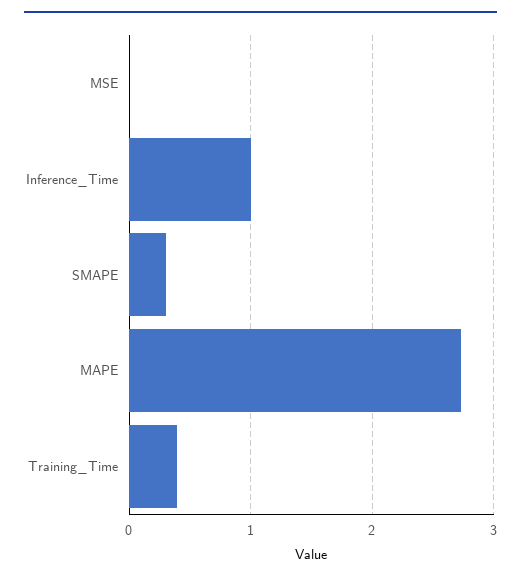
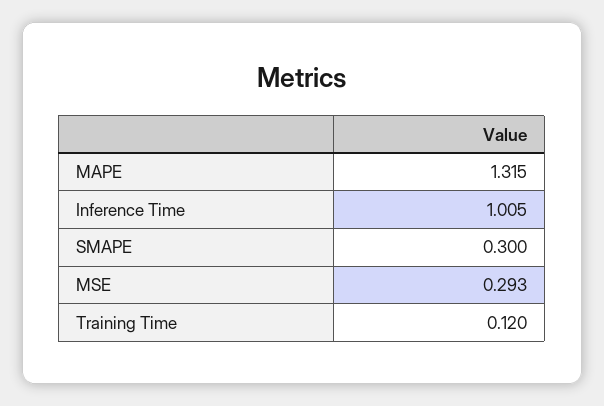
MSE: 0 -> 0.293
MAPE: 2.7 -> 1.315
Training_Time: 0.4 -> 0.12

